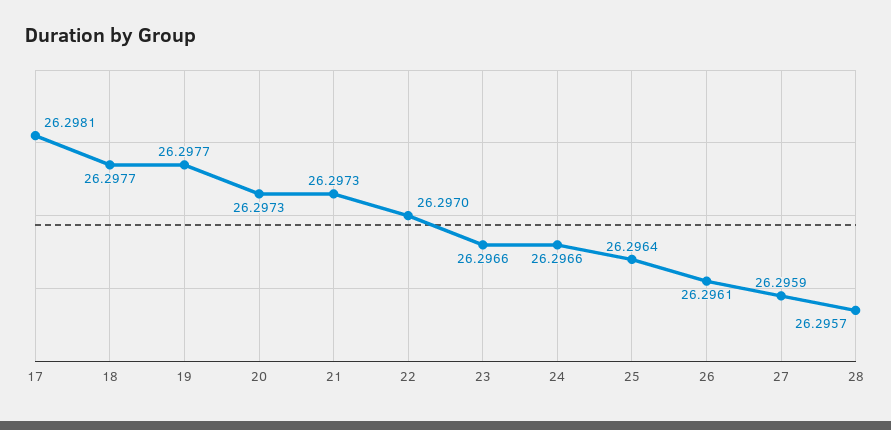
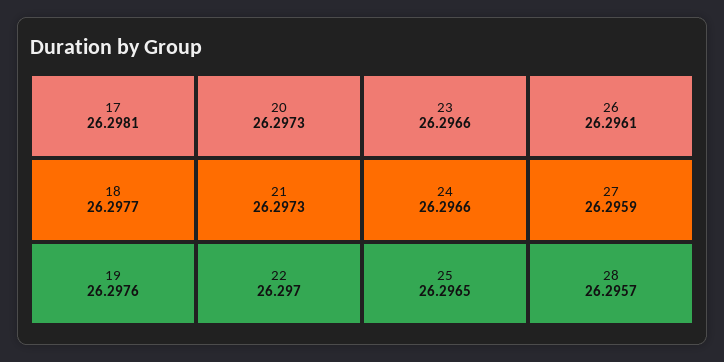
19: 26.2977 -> 26.2976
25: 26.2964 -> 26.2965

